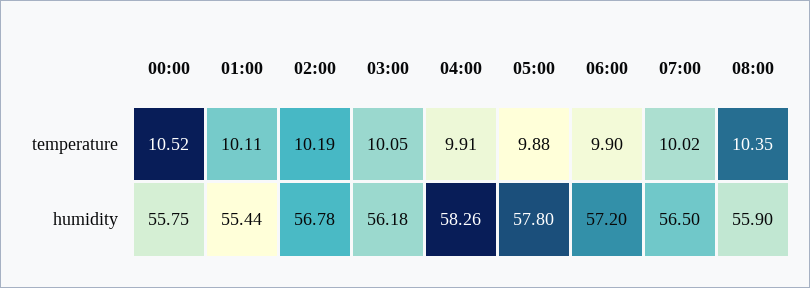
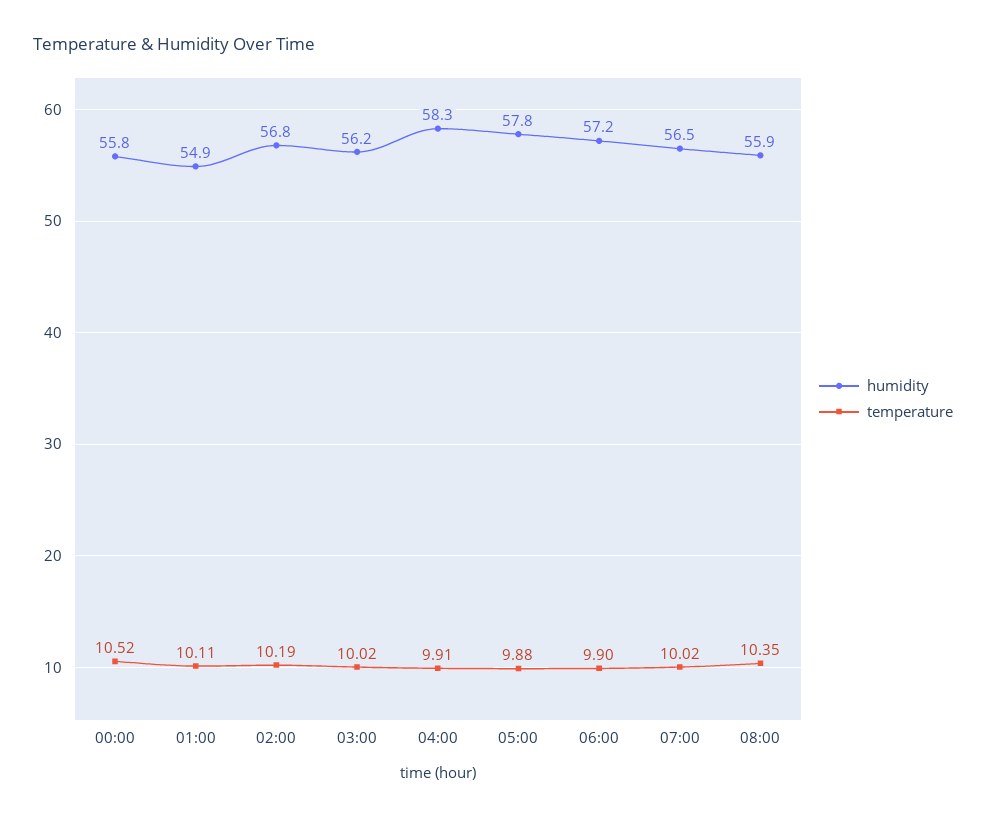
temperature, 03:00: 10.05 -> 10.02
humidity, 01:00: 55.44 -> 54.9

